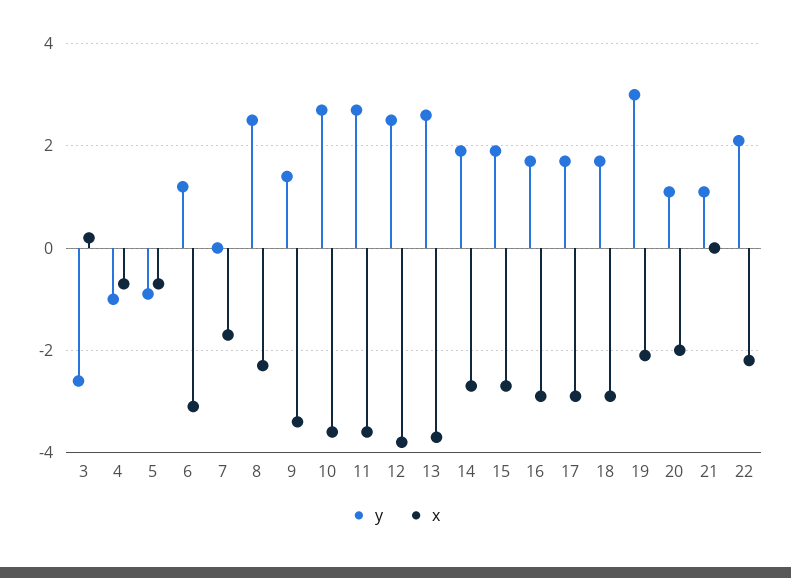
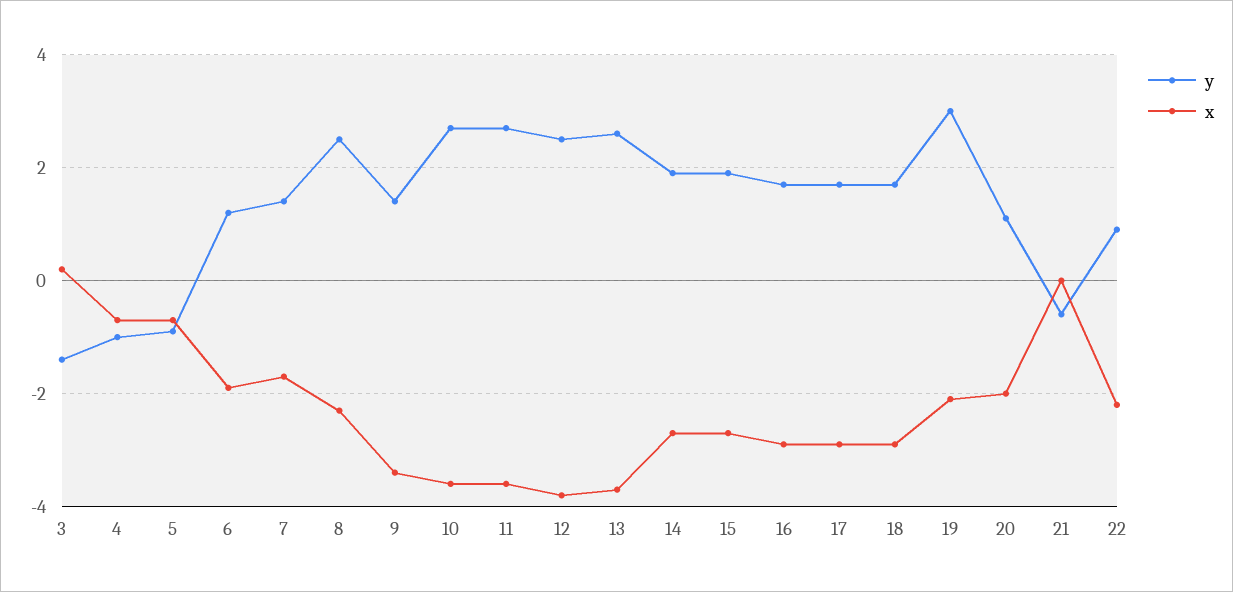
y, 3: -2.5 -> -1.5
x, 6: -3 -> -2
y, 7: 0 -> 1.5
y, 21: 1 -> -0.5
y, 22: 2 -> 1

